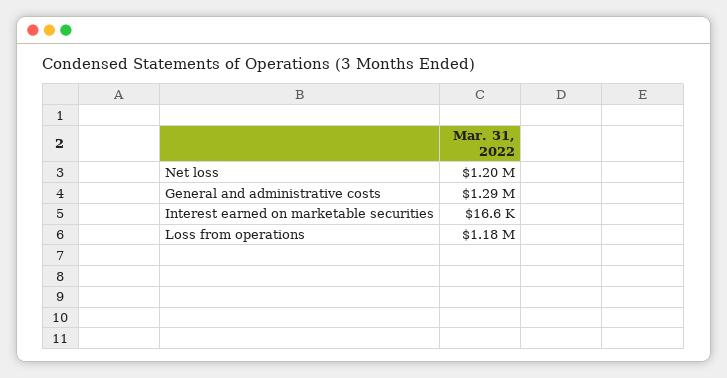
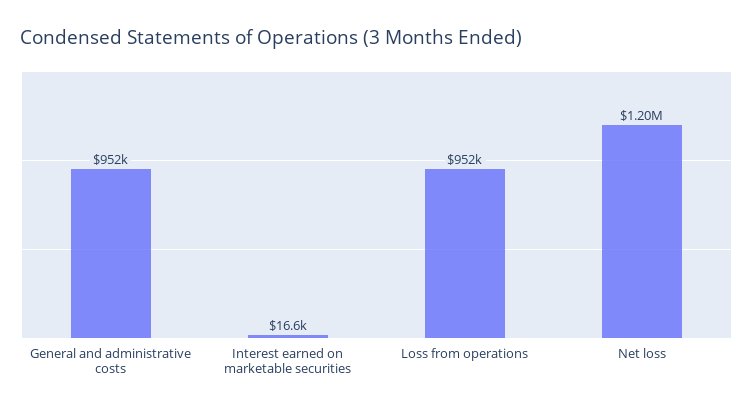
General and administrative costs: 1290000 -> 952000
Loss from operations: 1180000 -> 952000

